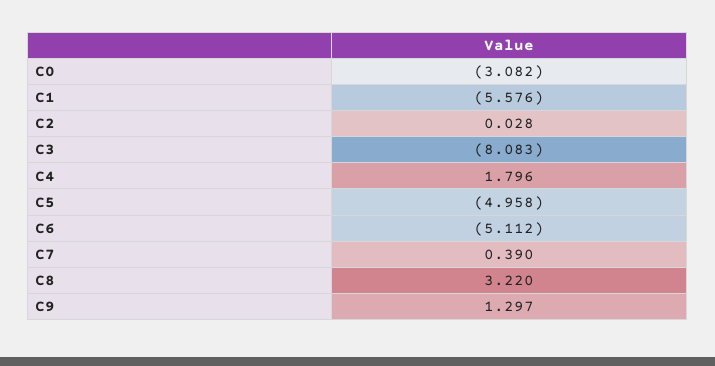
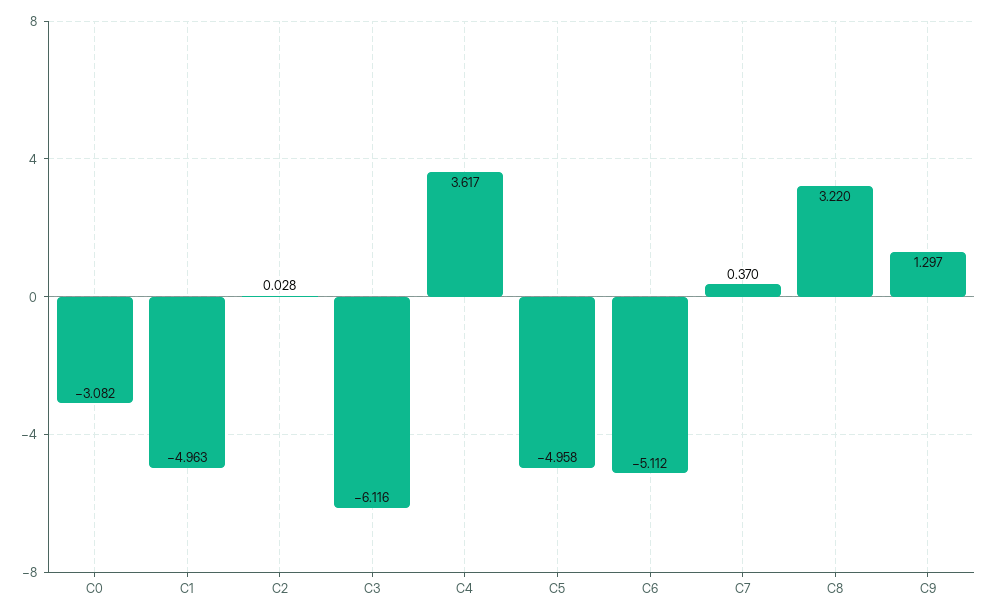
C1: -5.576 -> -4.963
C3: -8.083 -> -6.116
C4: 1.796 -> 3.617
C7: 0.39 -> 0.37

